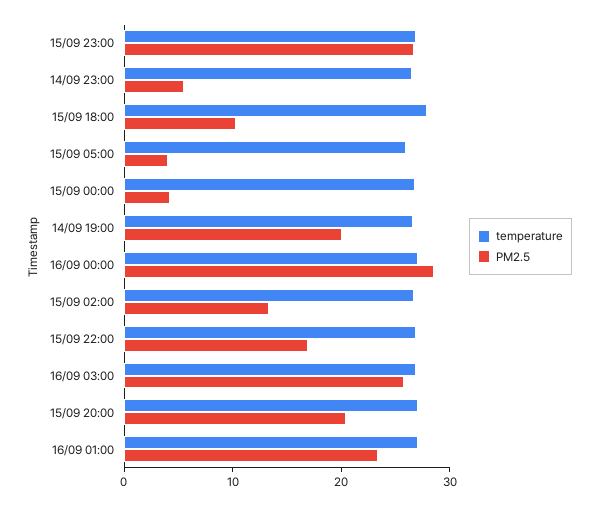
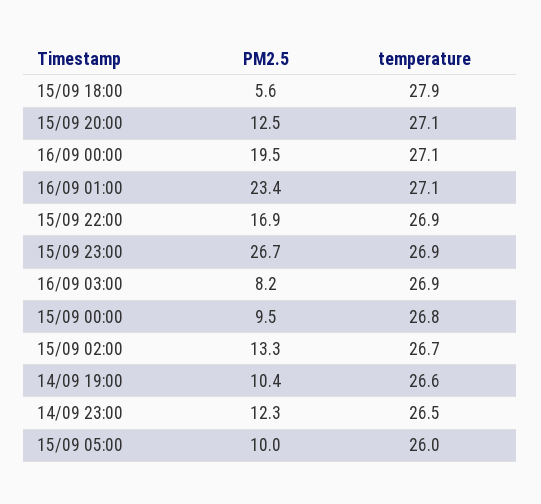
PM2.5, 14/09 23:00: 6 -> 12.3
PM2.5, 15/09 18:00: 10 -> 5.6
PM2.5, 15/09 05:00: 4 -> 10
PM2.5, 15/09 00:00: 4 -> 9.5
PM2.5, 14/09 19:00: 20 -> 10.4
PM2.5, 16/09 00:00: 28 -> 19.5
PM2.5, 16/09 03:00: 26 -> 8.2
PM2.5, 15/09 20:00: 20 -> 12.5

